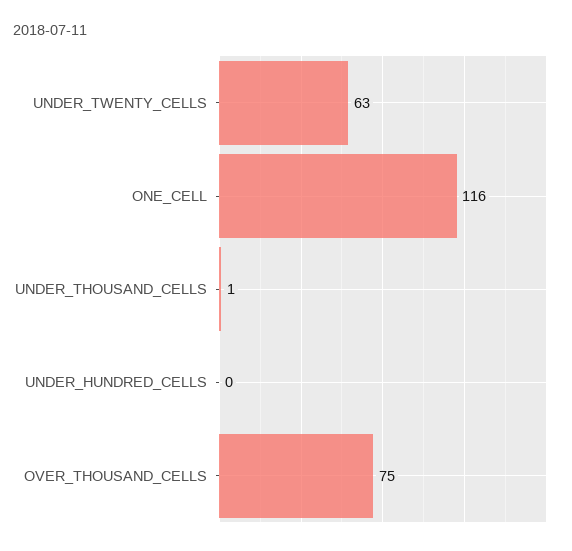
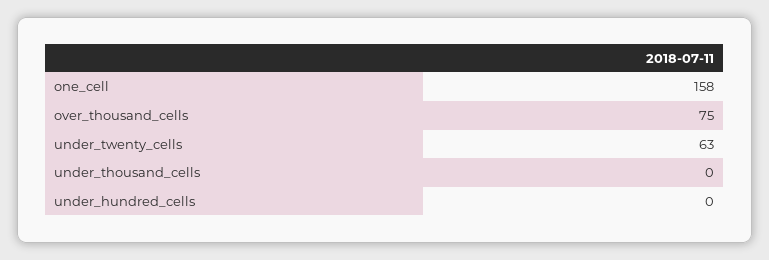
ONE_CELL: 116 -> 158
UNDER_THOUSAND_CELLS: 1 -> 0

